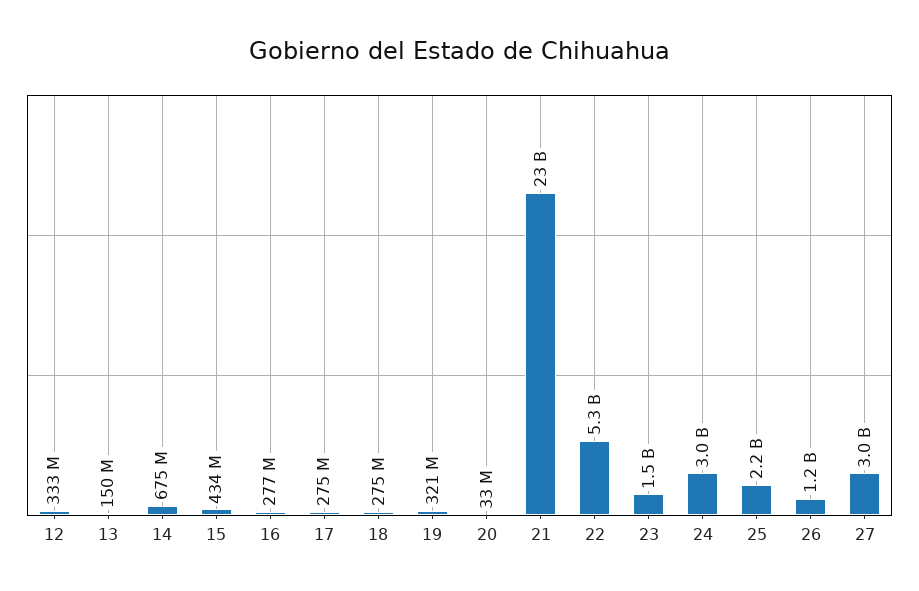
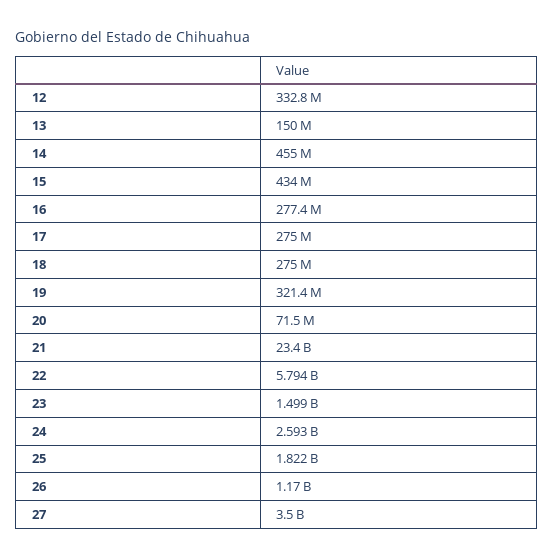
14: 675000000 -> 455000000
20: 33000000 -> 71500000
22: 5300000000 -> 5794000000
24: 3000000000 -> 2593000000
25: 2200000000 -> 1822000000
27: 3000000000 -> 3500000000

